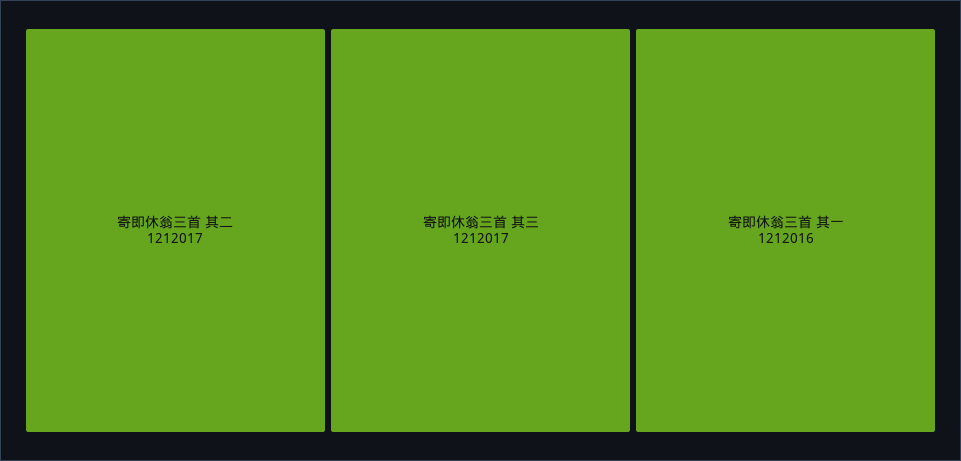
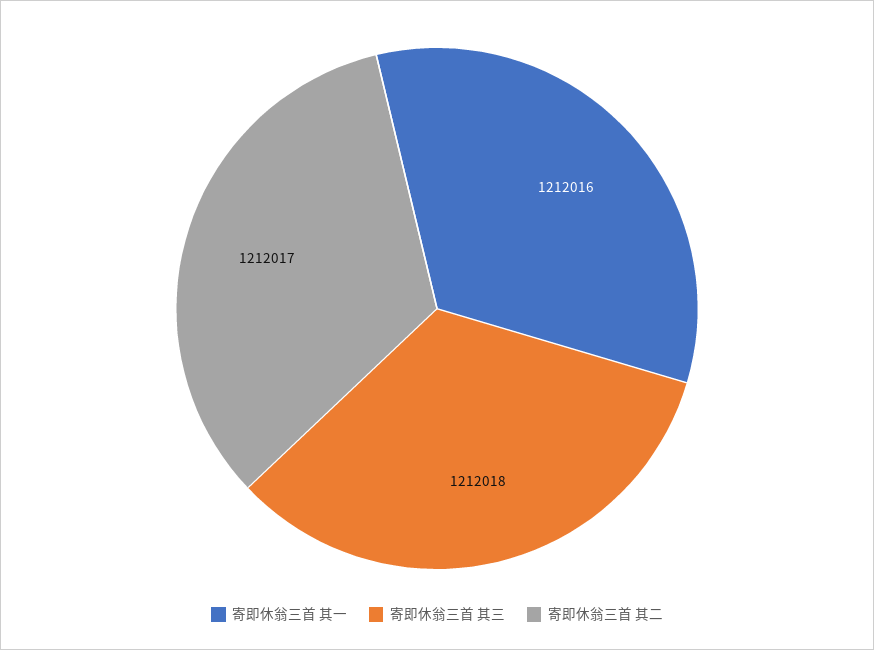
寄即休翁三首 其三: 1212017 -> 1212018

